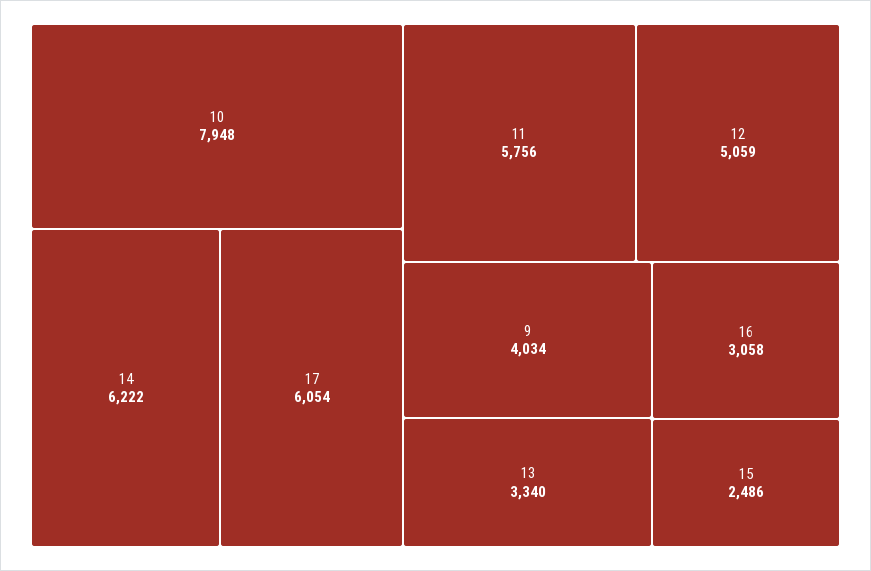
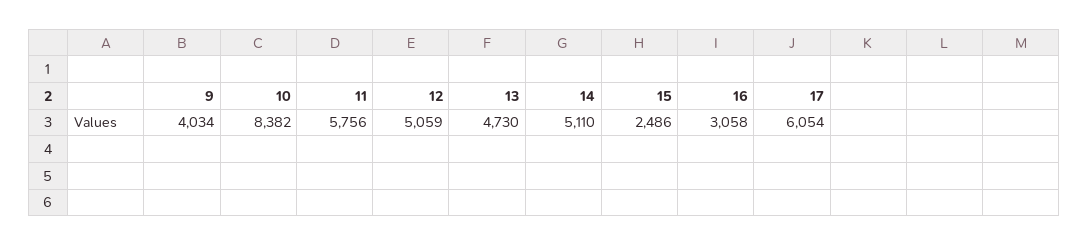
10: 7948 -> 8382
14: 6222 -> 5110
13: 3340 -> 4730

